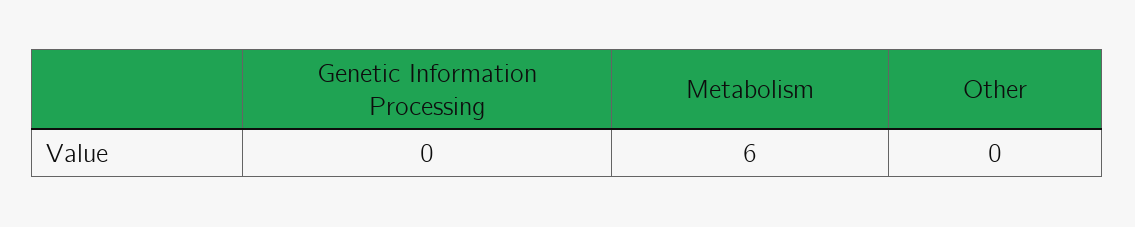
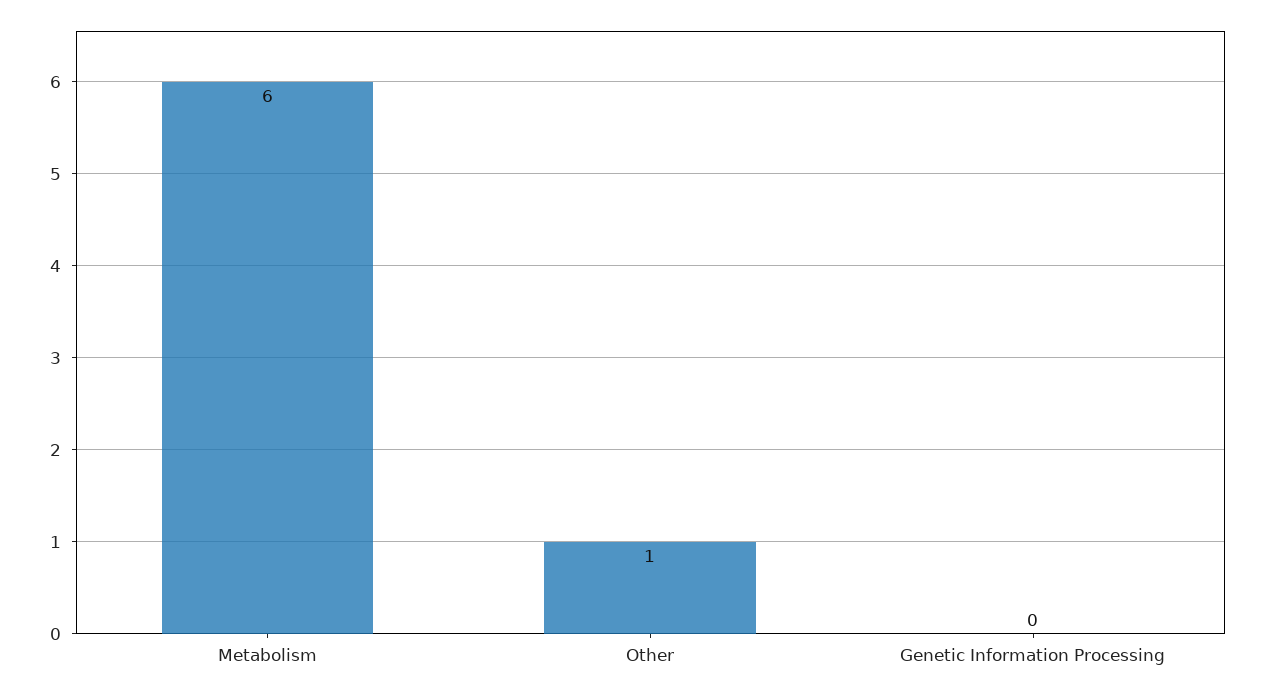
Other: 0 -> 1

